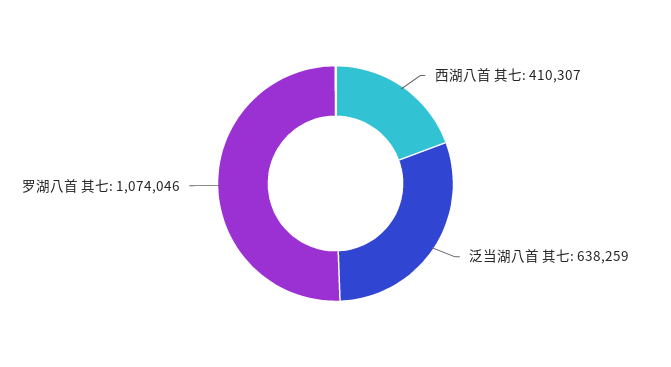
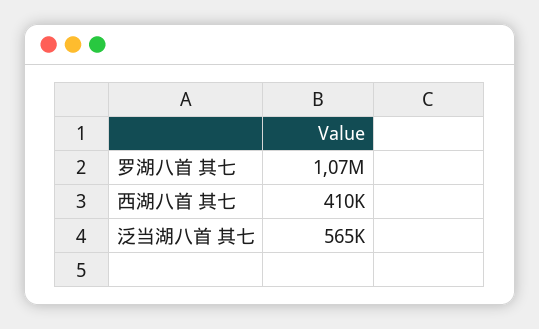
泛当湖八首 其七: 638259 -> 565000

